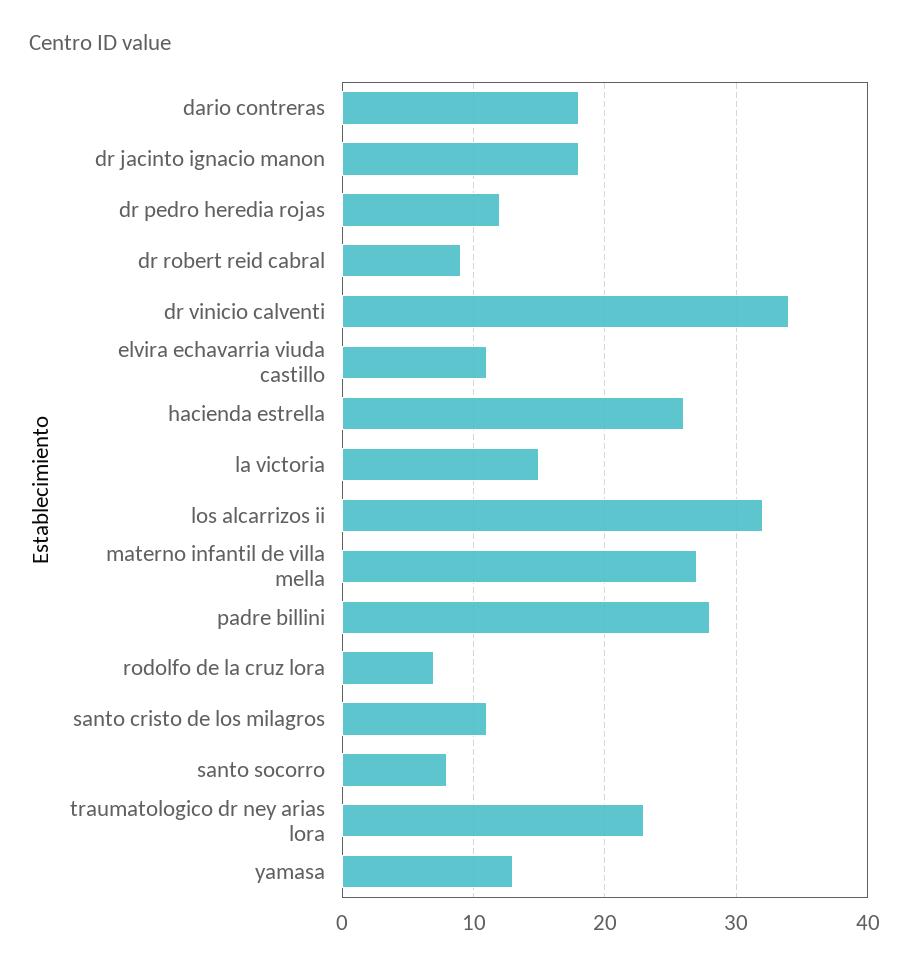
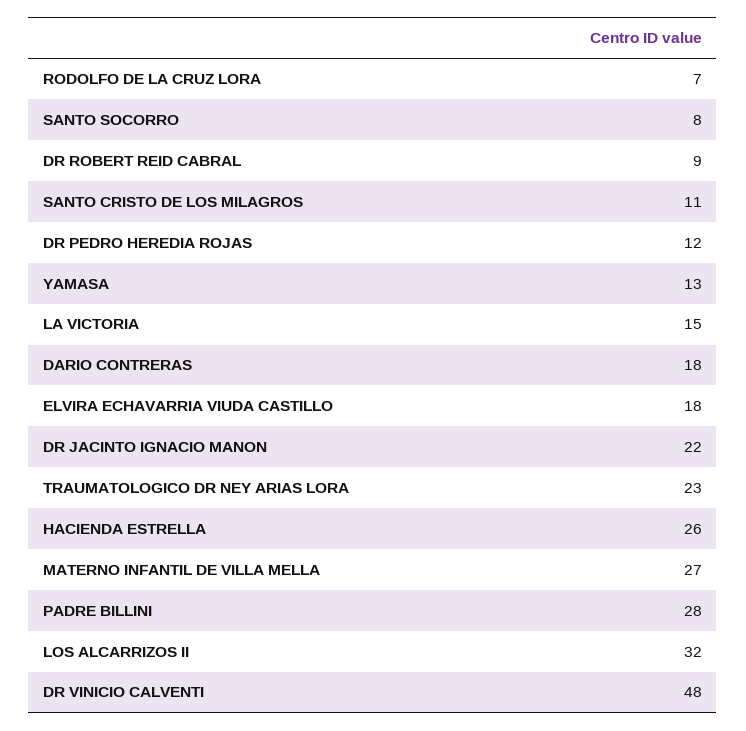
dr jacinto ignacio manon: 18 -> 22
dr vinicio calventi: 34 -> 48
elvira echavarria viuda castillo: 11 -> 18

